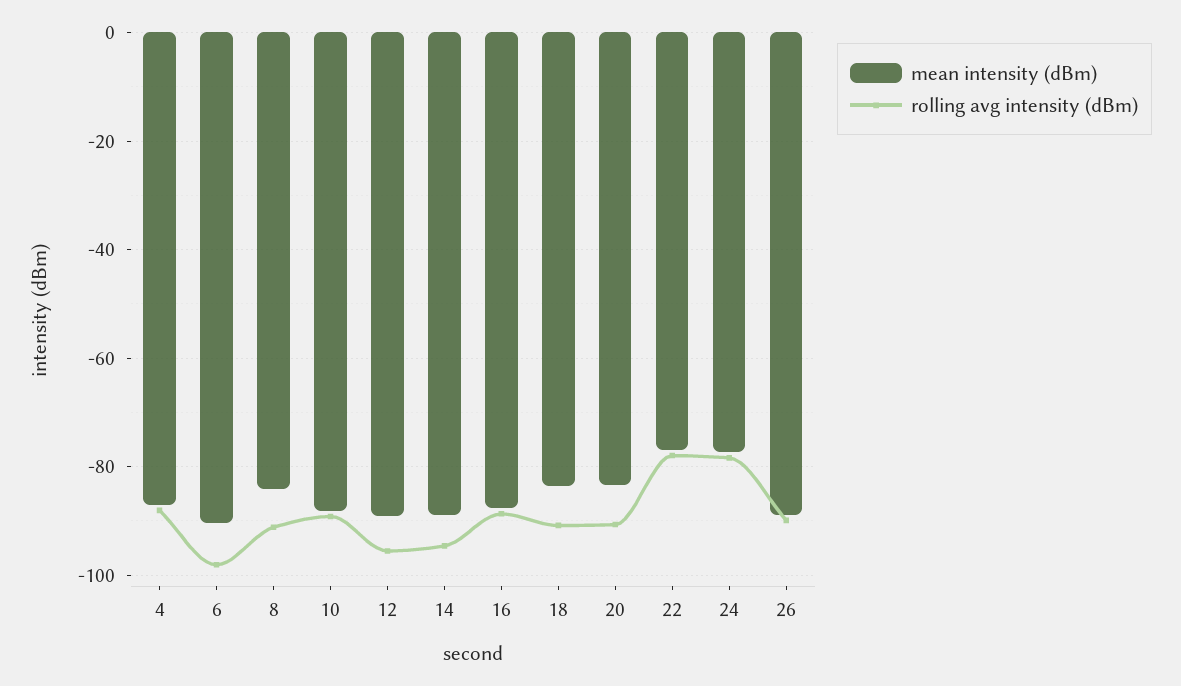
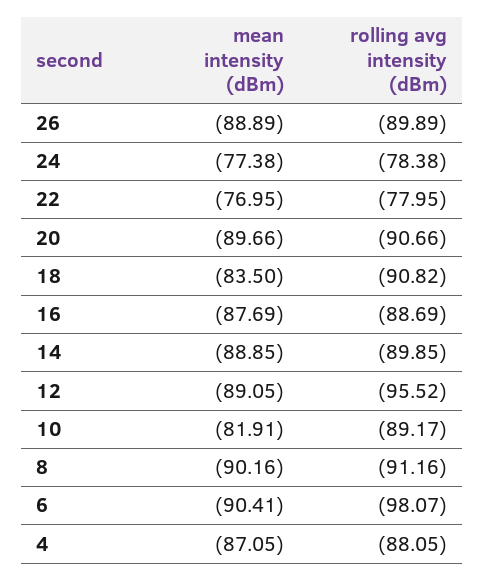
mean intensity (dBm), 8: -84 -> -90.16
mean intensity (dBm), 10: -88 -> -81.91
rolling avg intensity (dBm), 14: -94 -> -89.85
mean intensity (dBm), 20: -84 -> -89.66

